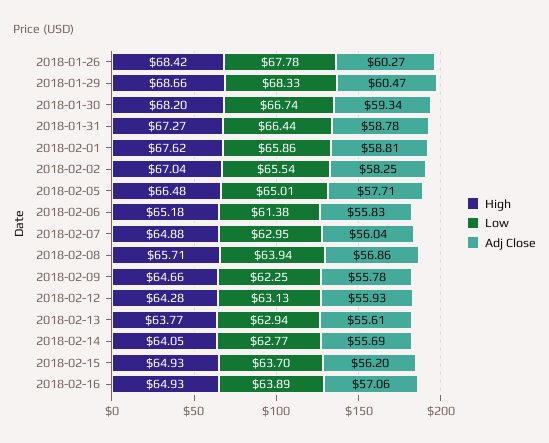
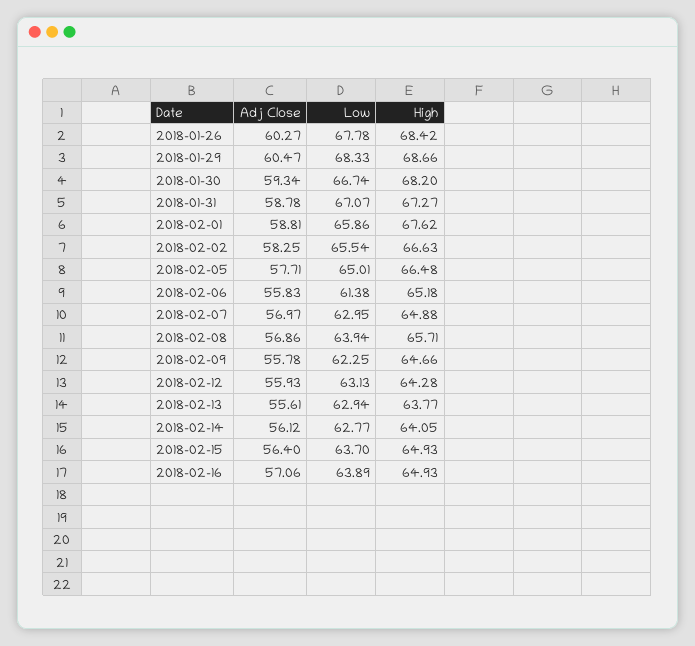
Low, 2018-01-31: 66.44 -> 67.07
High, 2018-02-02: 67.04 -> 66.63
Adj Close, 2018-02-07: 56.04 -> 56.97
Adj Close, 2018-02-14: 55.69 -> 56.12
Adj Close, 2018-02-15: 56.2 -> 56.4

